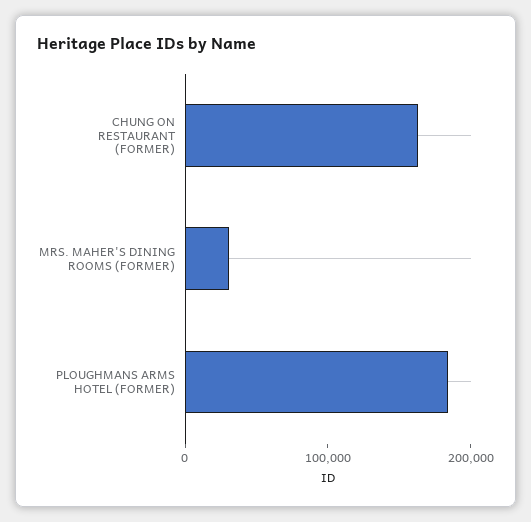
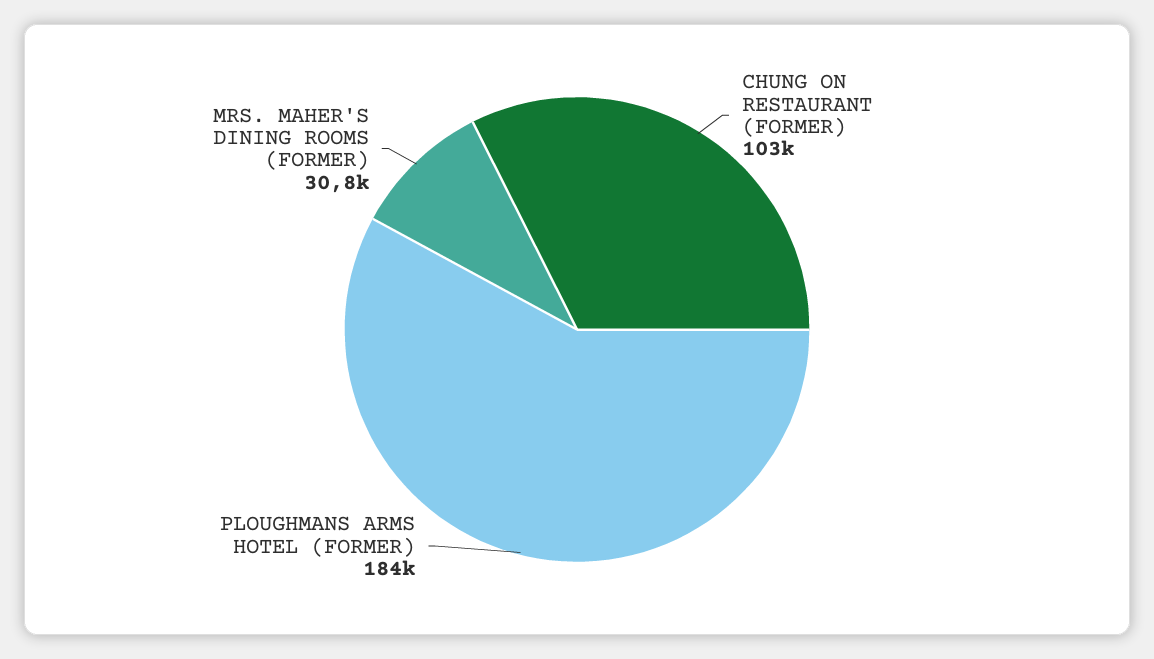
CHUNG ON RESTAURANT (FORMER): 160000 -> 103000

